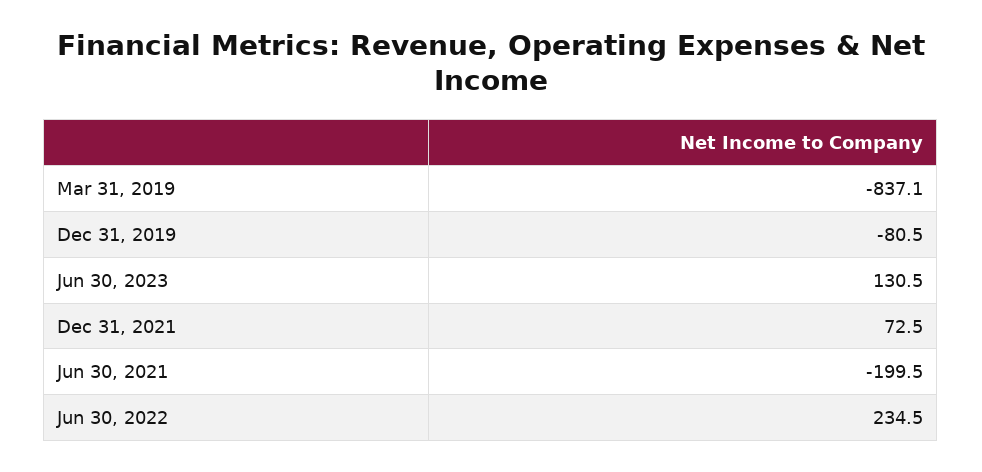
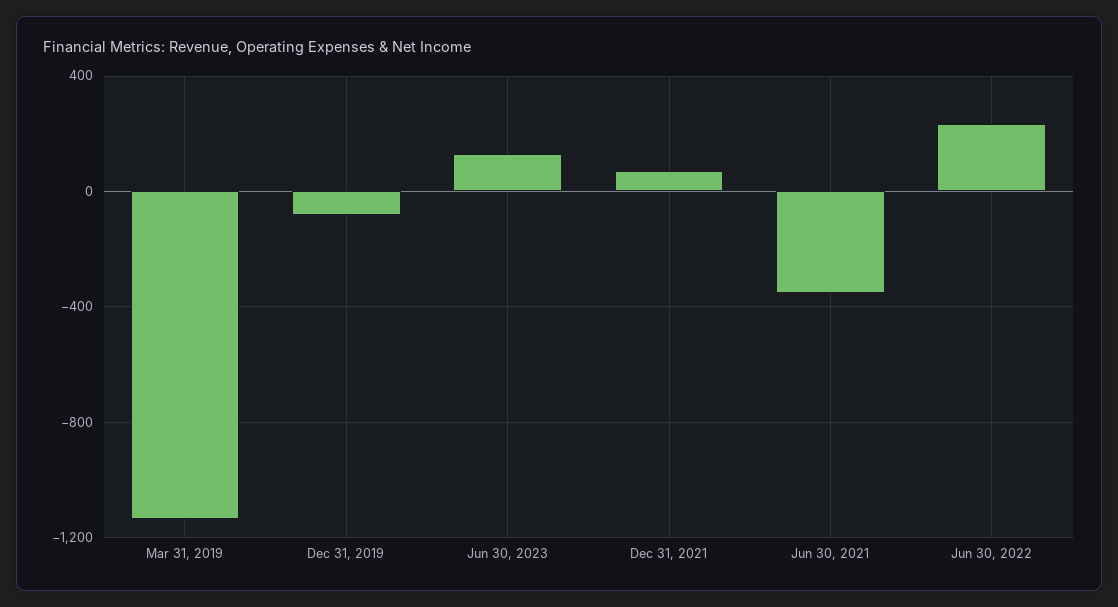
Mar 31, 2019: -837.1 -> -1150
Jun 30, 2021: -199.5 -> -350

